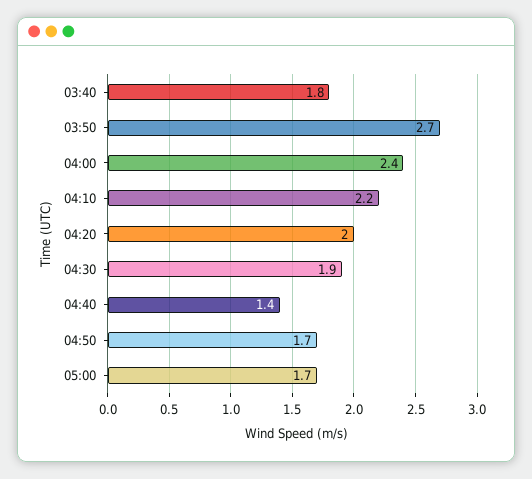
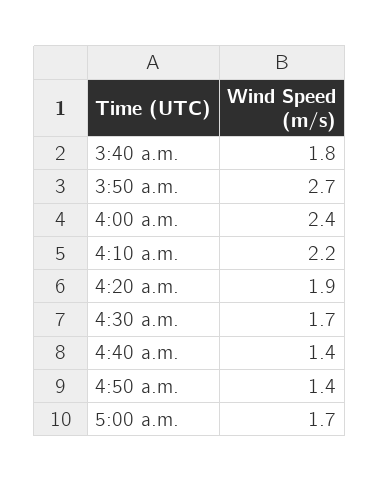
04:20: 2 -> 1.9
04:30: 1.9 -> 1.7
04:50: 1.7 -> 1.4

